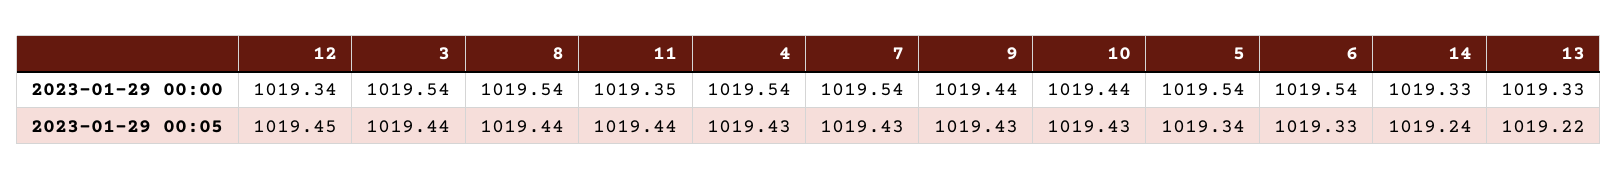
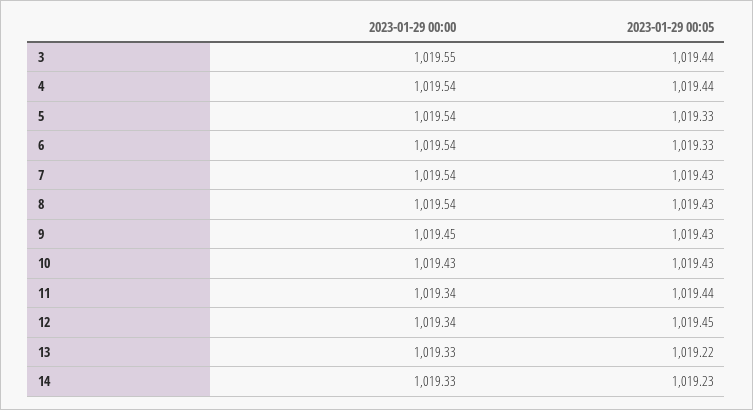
3, 2023-01-29 00:00: 1019.54 -> 1019.55
11, 2023-01-29 00:00: 1019.35 -> 1019.34
9, 2023-01-29 00:00: 1019.44 -> 1019.45
10, 2023-01-29 00:00: 1019.44 -> 1019.43
8, 2023-01-29 00:05: 1019.44 -> 1019.43
4, 2023-01-29 00:05: 1019.43 -> 1019.44
5, 2023-01-29 00:05: 1019.34 -> 1019.33
14, 2023-01-29 00:05: 1019.24 -> 1019.23

